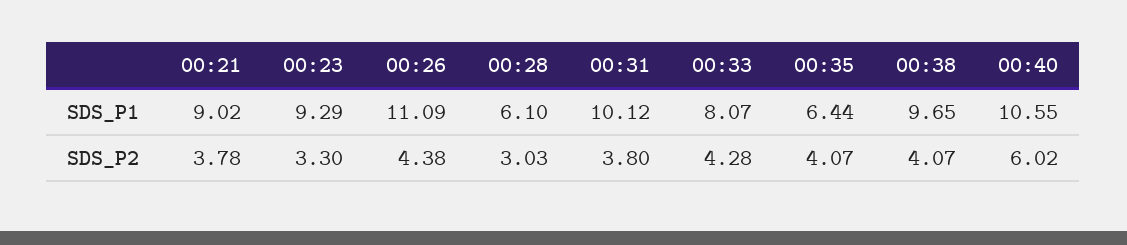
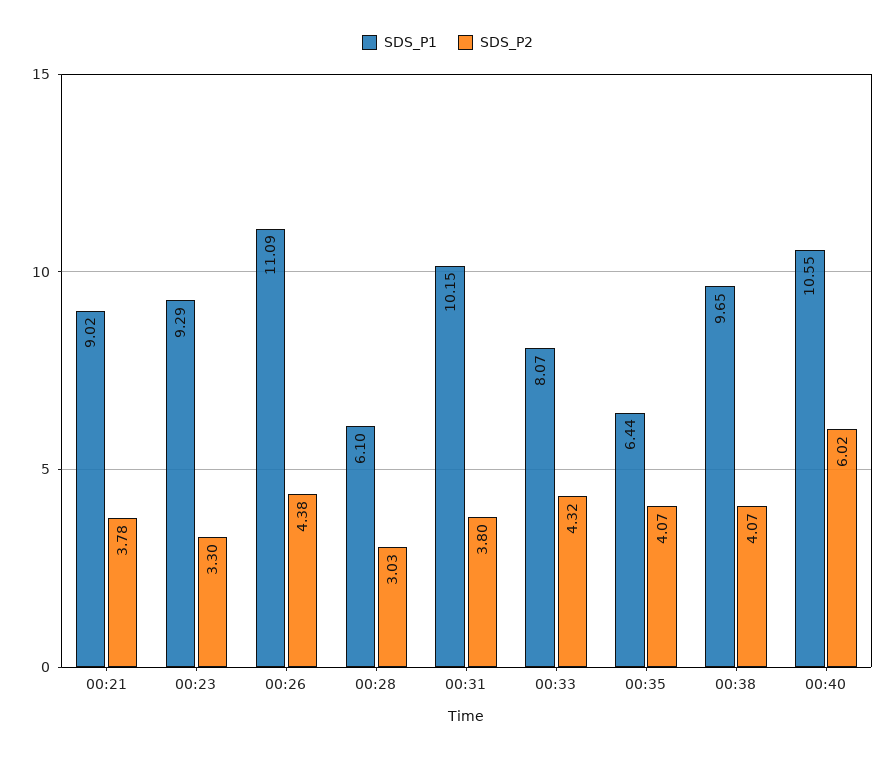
SDS_P1, 00:31: 10.12 -> 10.15
SDS_P2, 00:33: 4.28 -> 4.32

